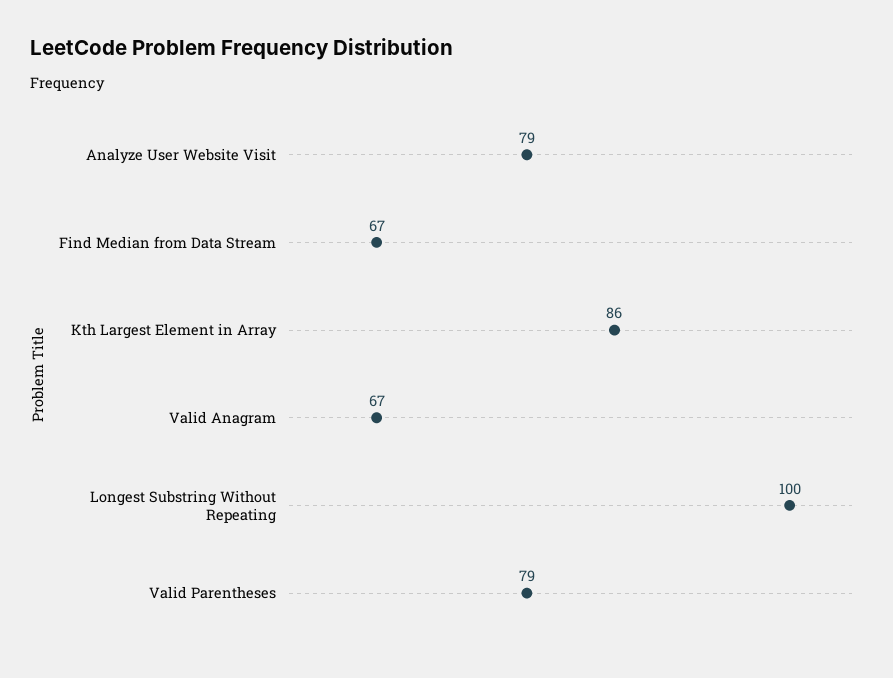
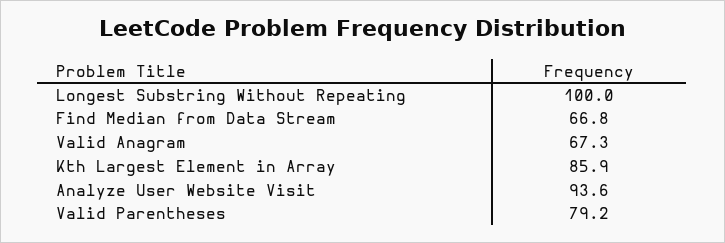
Analyze User Website Visit: 79 -> 93.6

